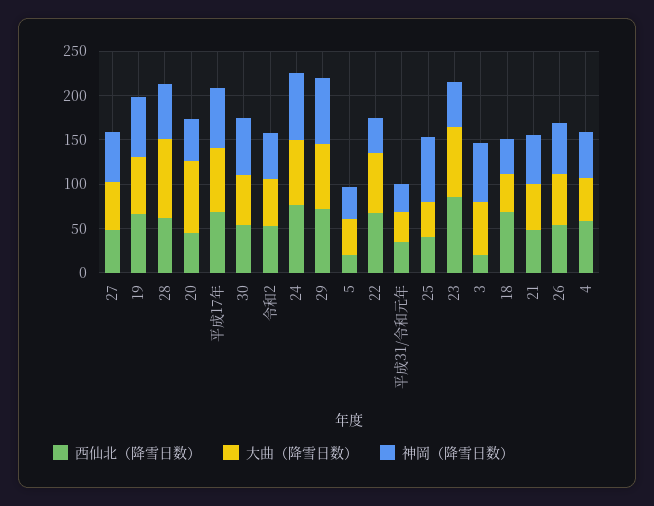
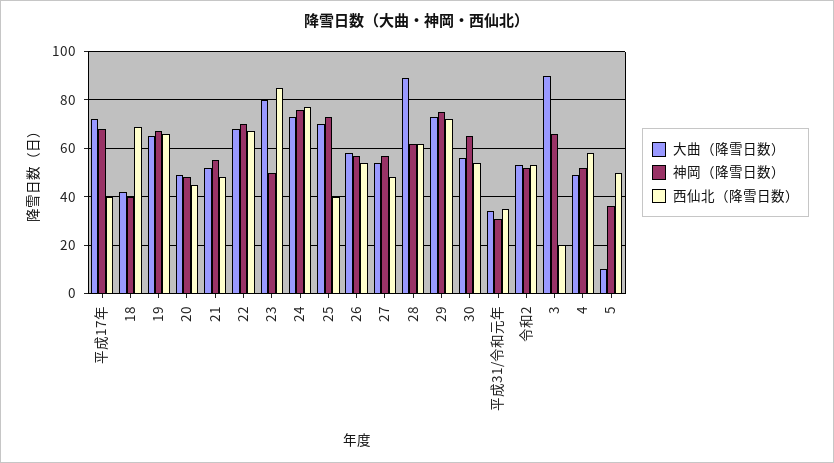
大曲（降雪日数）, 20: 80 -> 50
西仙北（降雪日数）, 平成17年: 70 -> 40
西仙北（降雪日数）, 5: 20 -> 50
大曲（降雪日数）, 5: 40 -> 10
神岡（降雪日数）, 22: 40 -> 70
大曲（降雪日数）, 25: 40 -> 70
大曲（降雪日数）, 3: 60 -> 90

